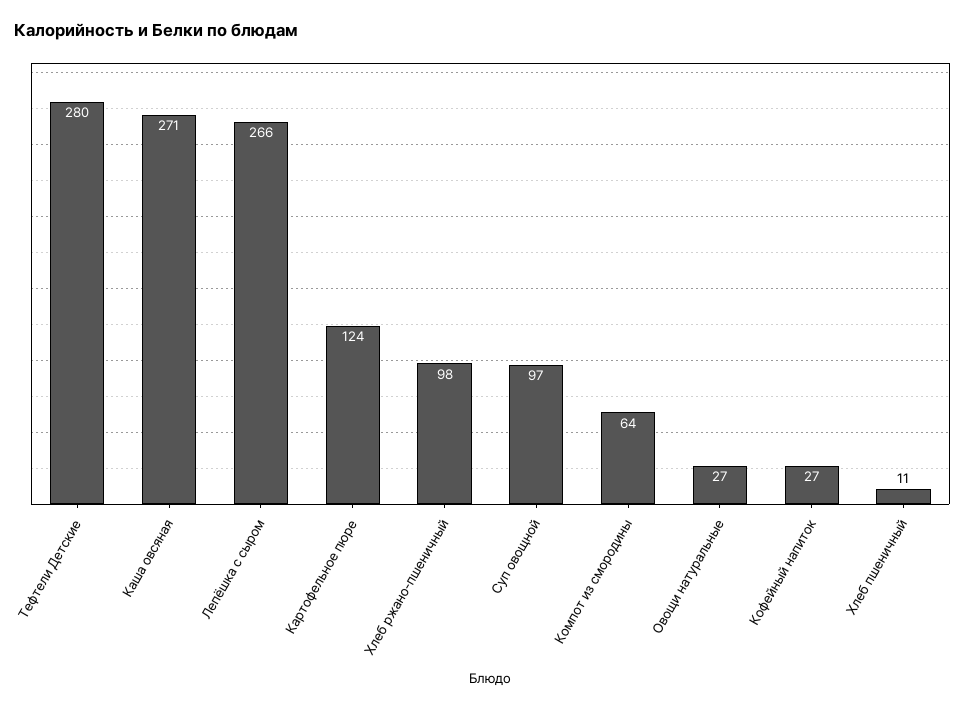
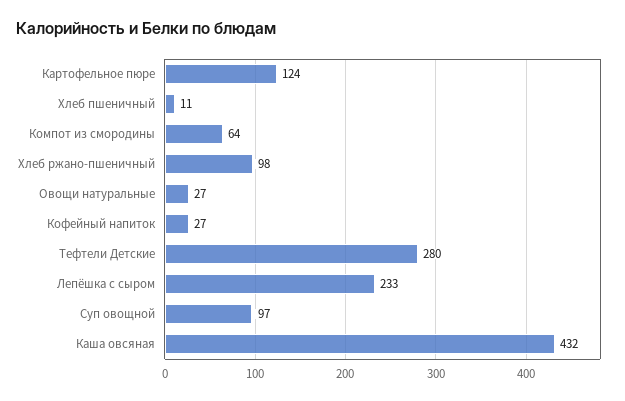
Каша овсяная: 271 -> 432
Лепёшка с сыром: 266 -> 233

